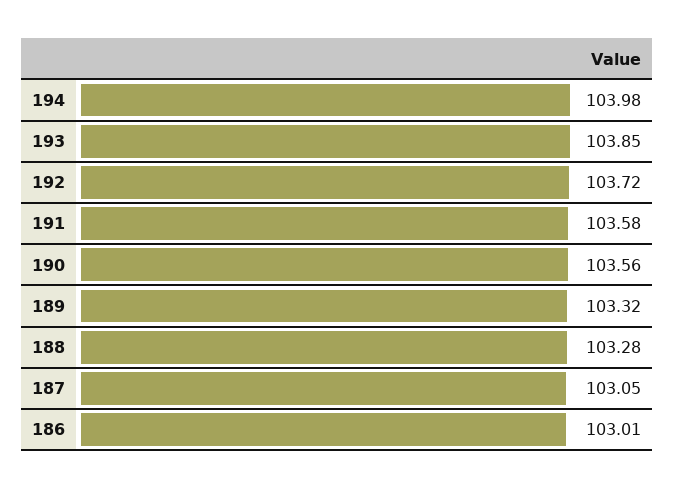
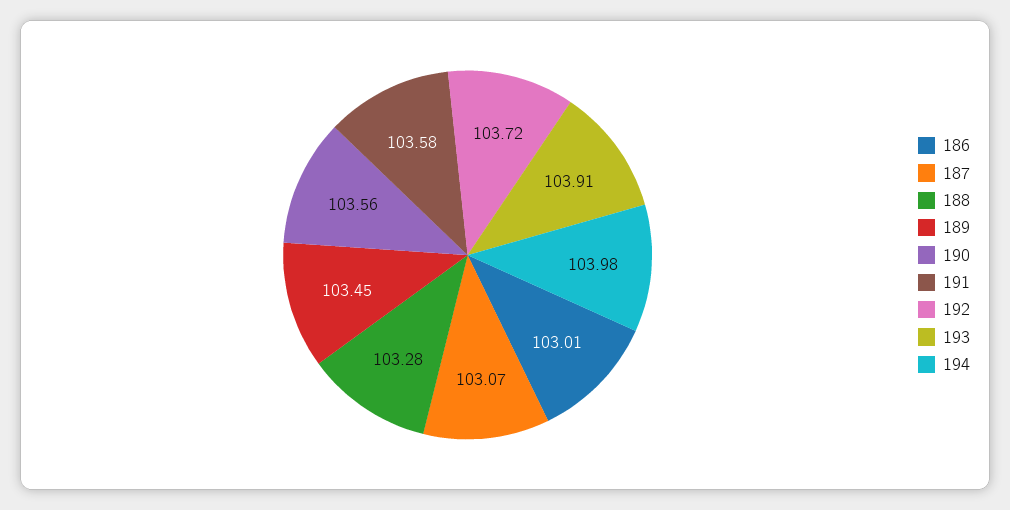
193: 103.85 -> 103.91
189: 103.32 -> 103.45
187: 103.05 -> 103.07

